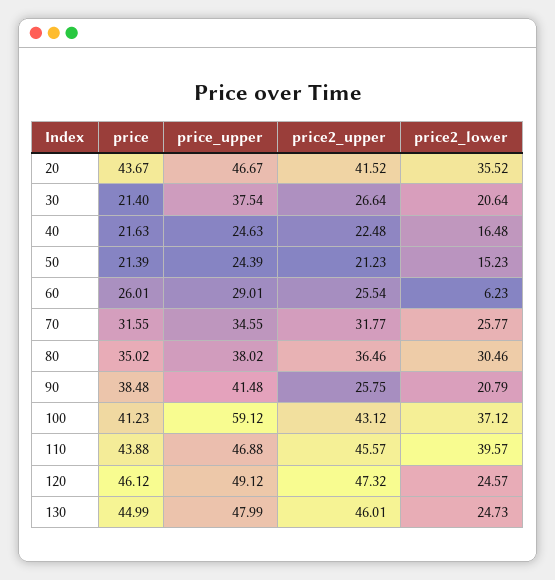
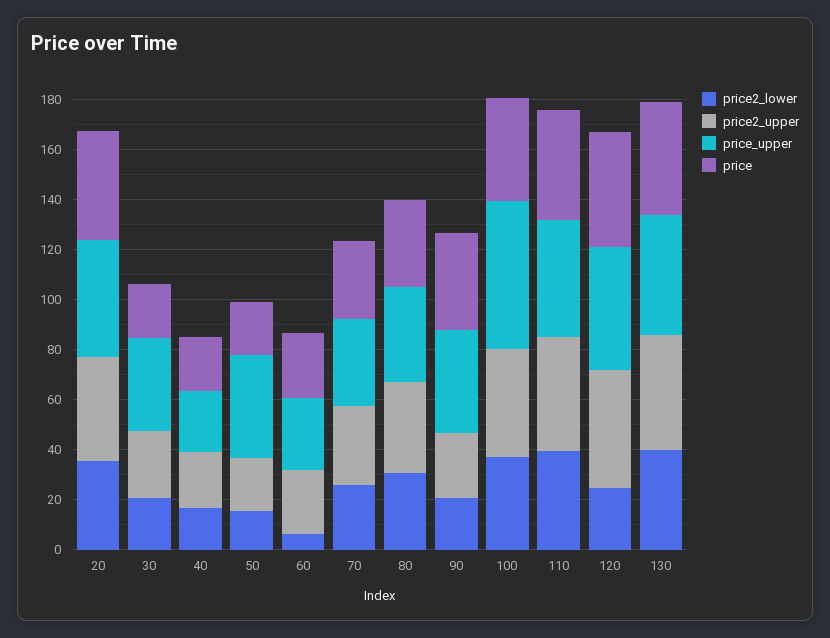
price_upper, 50: 24.39 -> 40
price2_lower, 130: 24.73 -> 40

